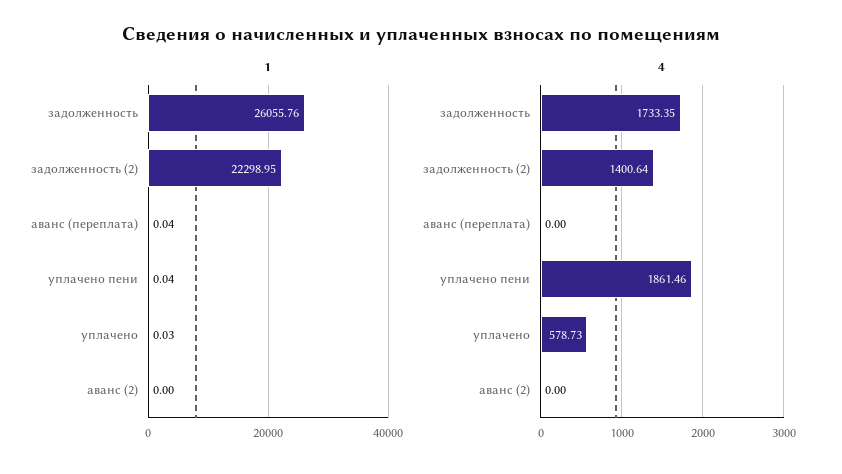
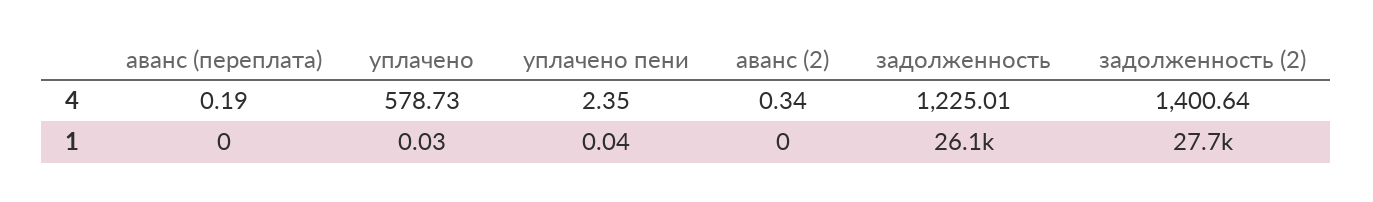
1, задолженность (2): 22298.95 -> 27700
1, аванс (переплата): 0.04 -> 0
4, задолженность: 1733.35 -> 1225.01
4, аванс (переплата): 0 -> 0.19
4, уплачено пени: 1861.46 -> 2.35
4, аванс (2): 0 -> 0.34

